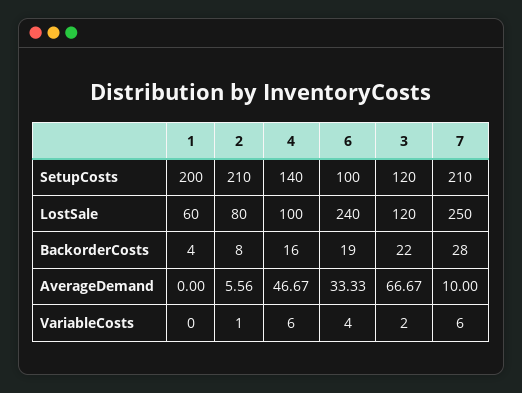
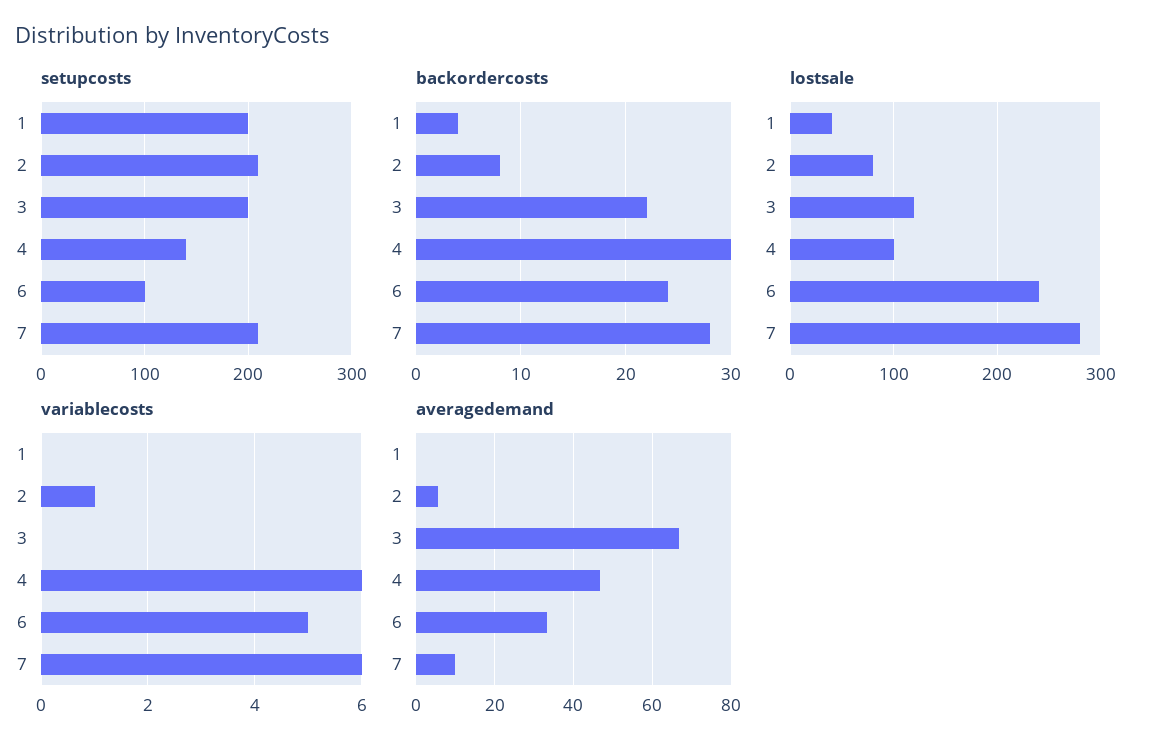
SetupCosts, 3: 120 -> 200
LostSale, 1: 60 -> 40
LostSale, 7: 250 -> 280
BackorderCosts, 4: 16 -> 30
BackorderCosts, 6: 19 -> 24
VariableCosts, 6: 4 -> 5
VariableCosts, 3: 2 -> 0

